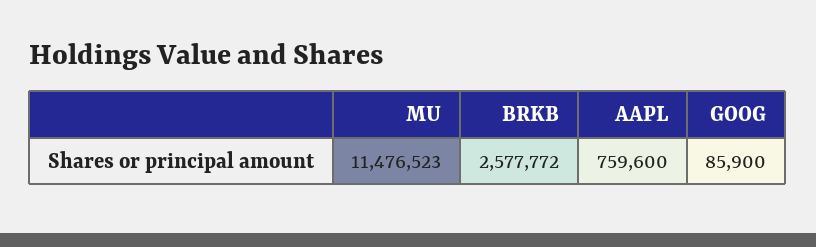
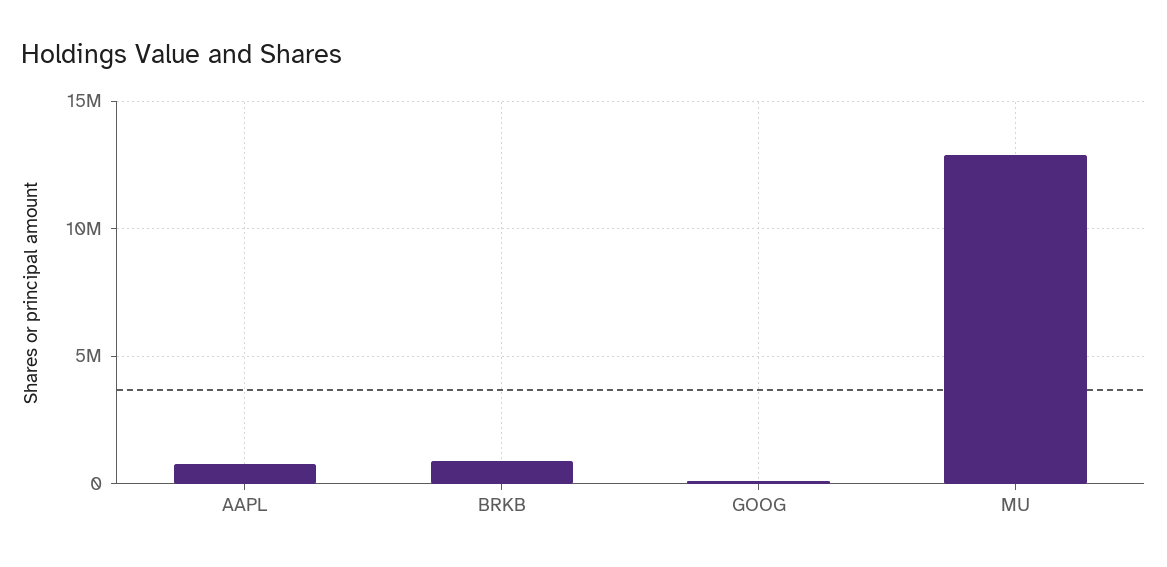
MU: 11476523 -> 13000000
BRKB: 2577772 -> 1000000

